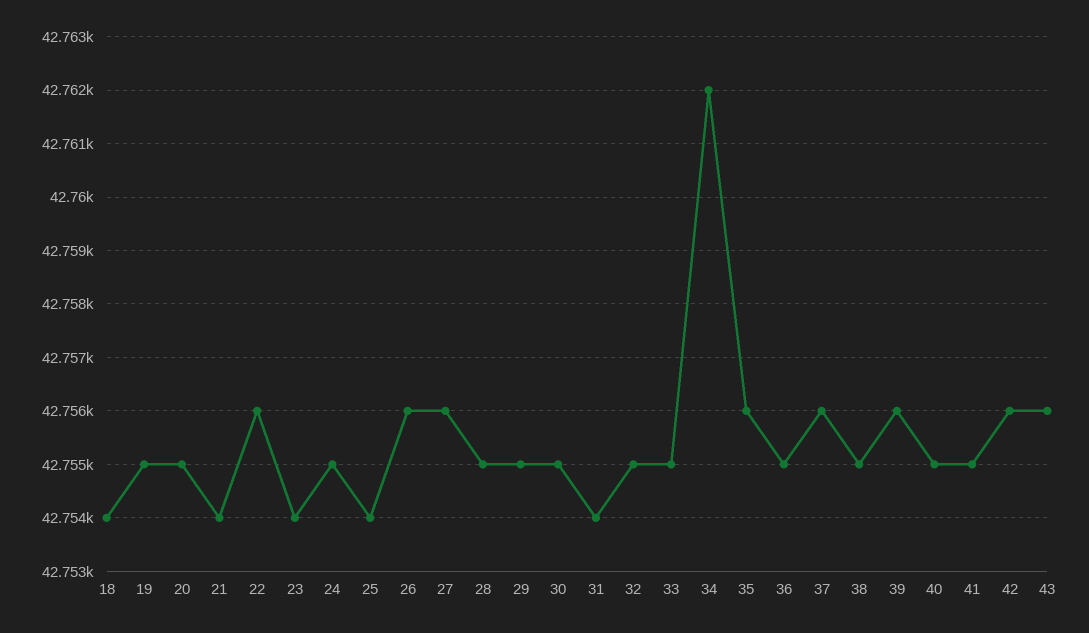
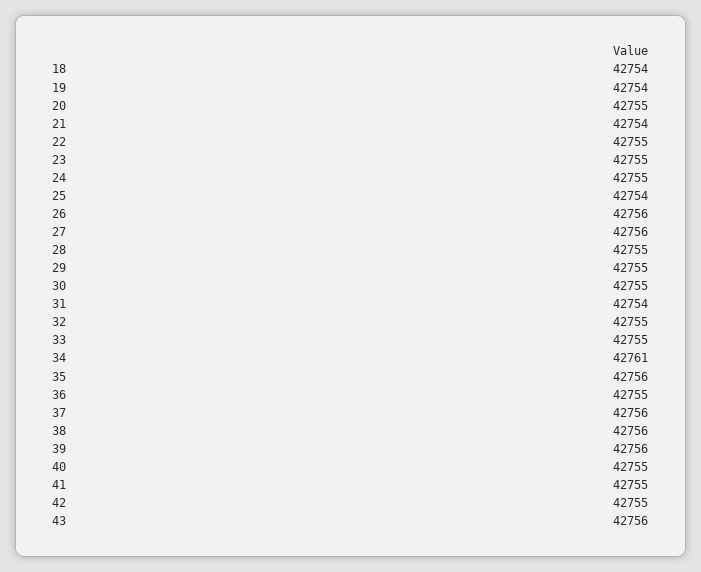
19: 42755 -> 42754
22: 42756 -> 42755
23: 42754 -> 42755
34: 42762 -> 42761
38: 42755 -> 42756
42: 42756 -> 42755

